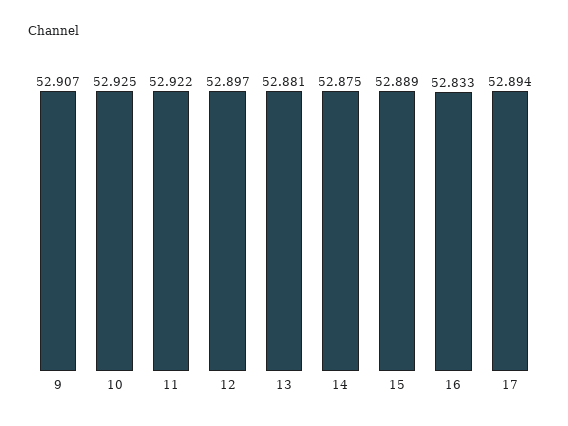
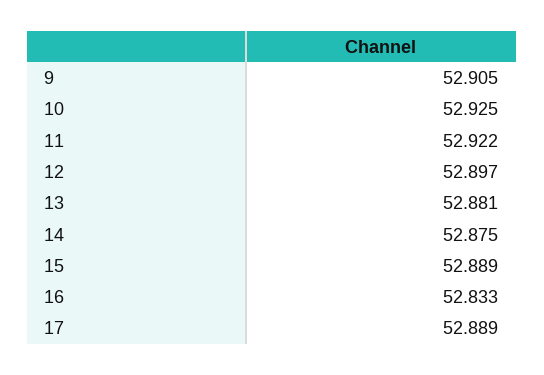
9: 52.907 -> 52.905
17: 52.894 -> 52.889

